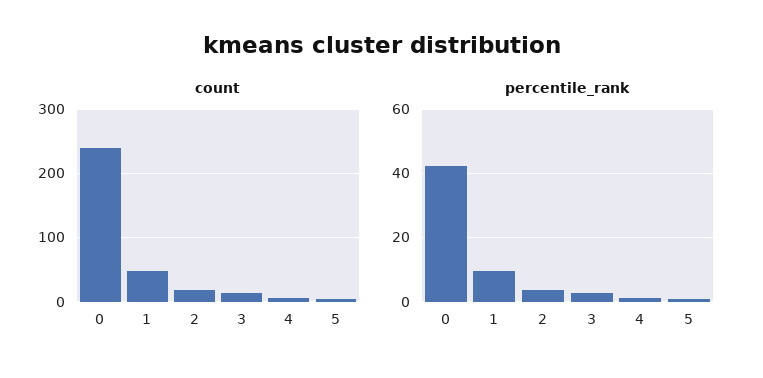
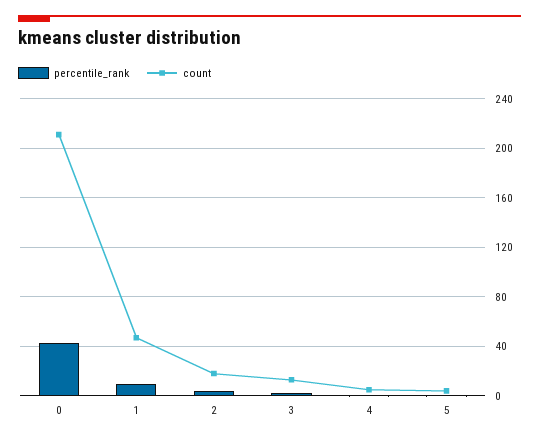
count, 0: 240 -> 210

